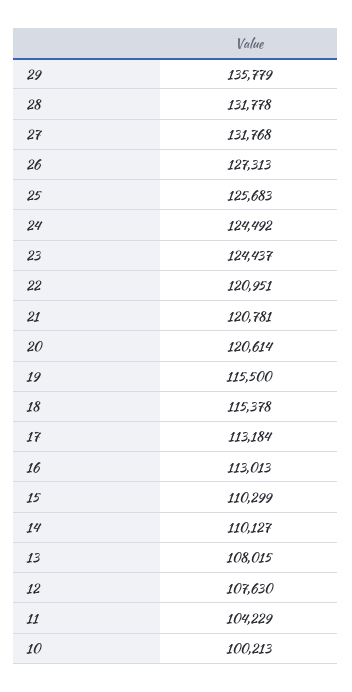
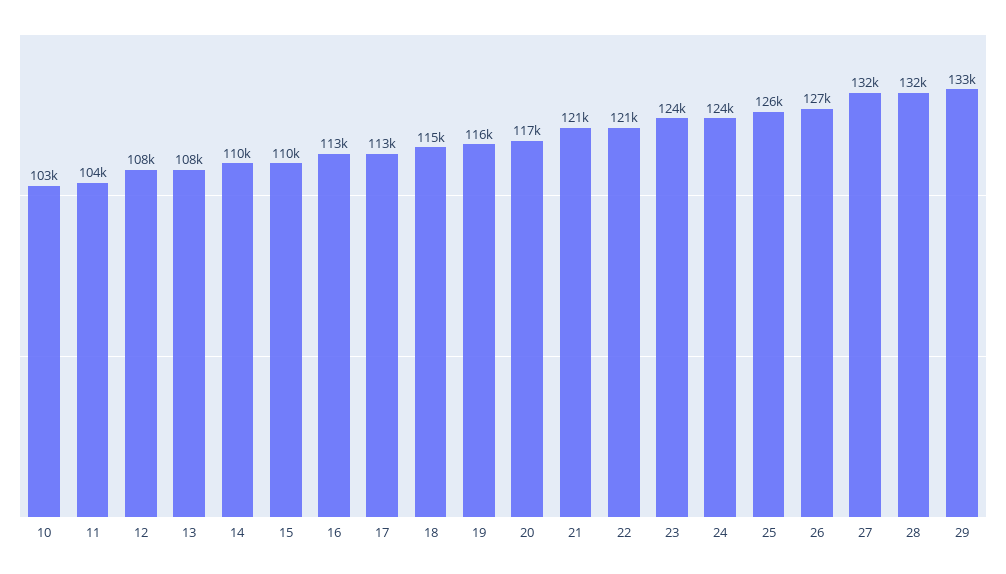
29: 135779 -> 133000
20: 120614 -> 117000
10: 100213 -> 103000

